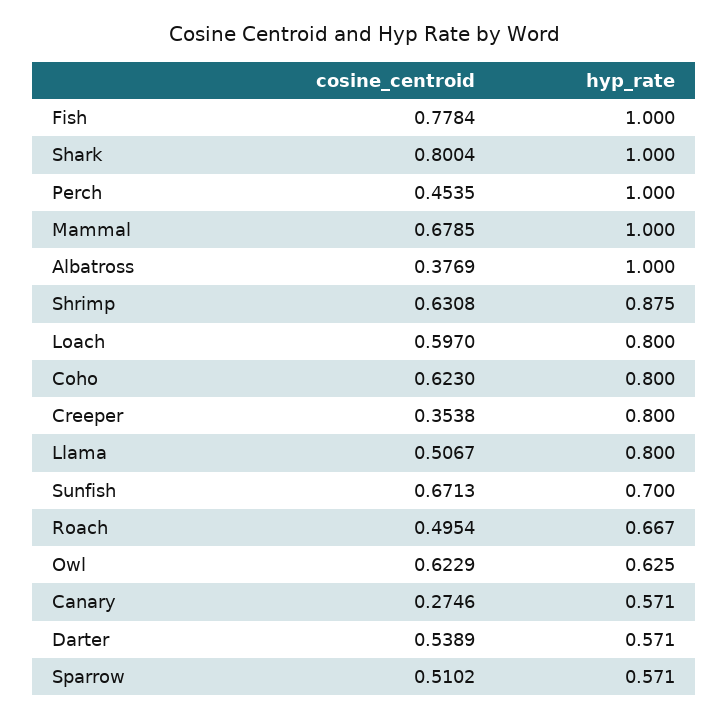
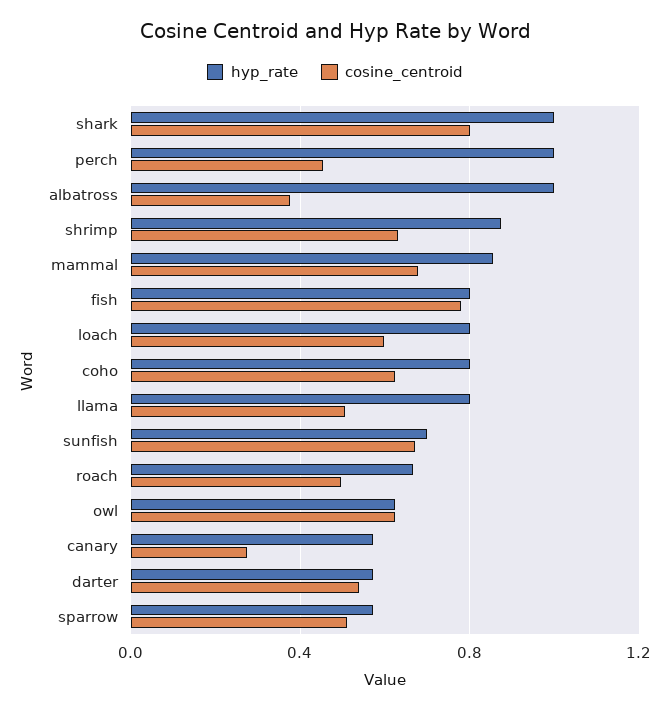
hyp_rate, Fish: 1 -> 0.8
hyp_rate, Mammal: 1 -> 0.85
cosine_centroid, Creeper: 0.3538 -> none
hyp_rate, Creeper: 0.8 -> none

